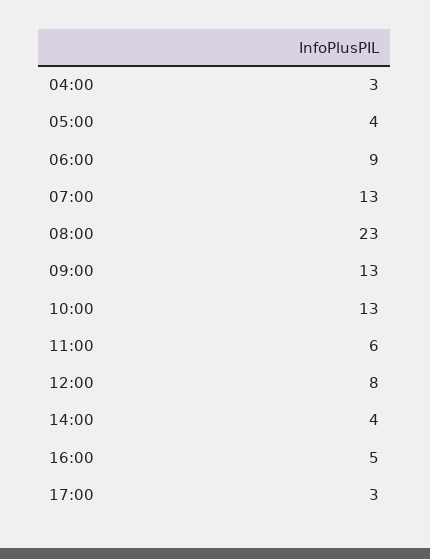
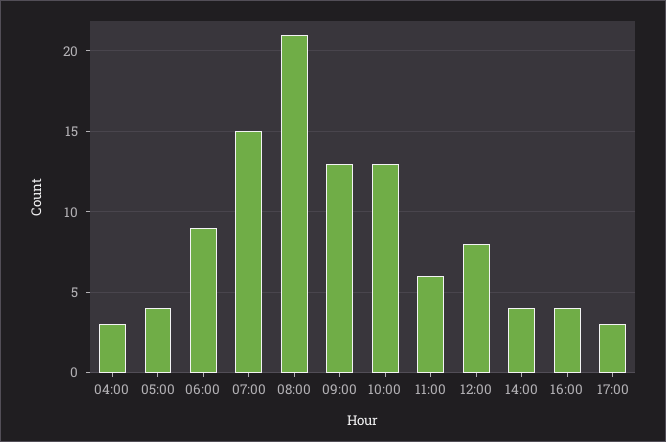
07:00: 13 -> 15
08:00: 23 -> 21
16:00: 5 -> 4

